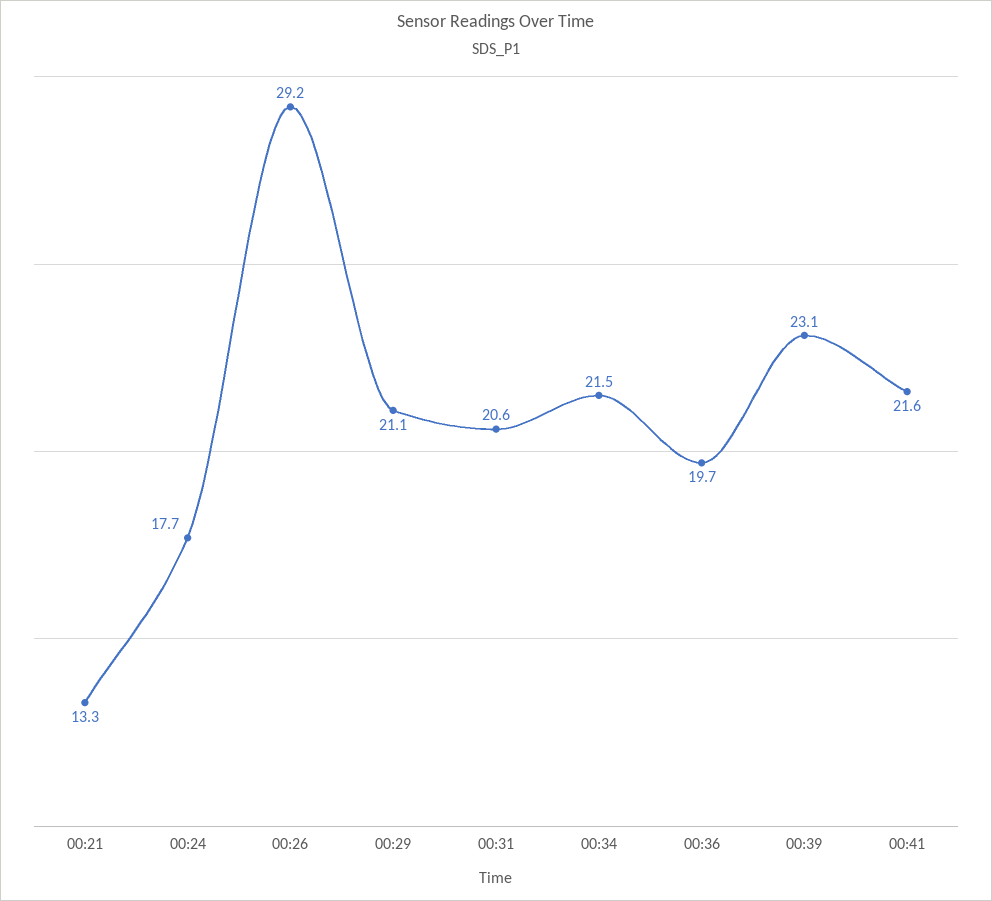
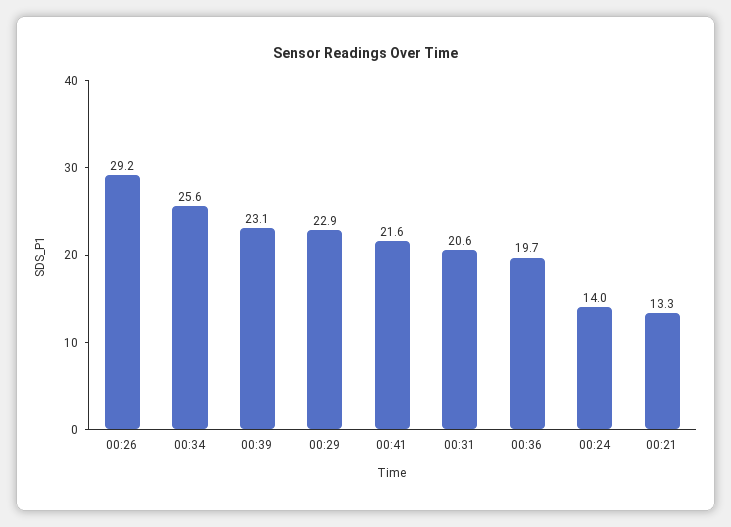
00:24: 17.7 -> 14
00:29: 21.1 -> 22.9
00:34: 21.5 -> 25.6

